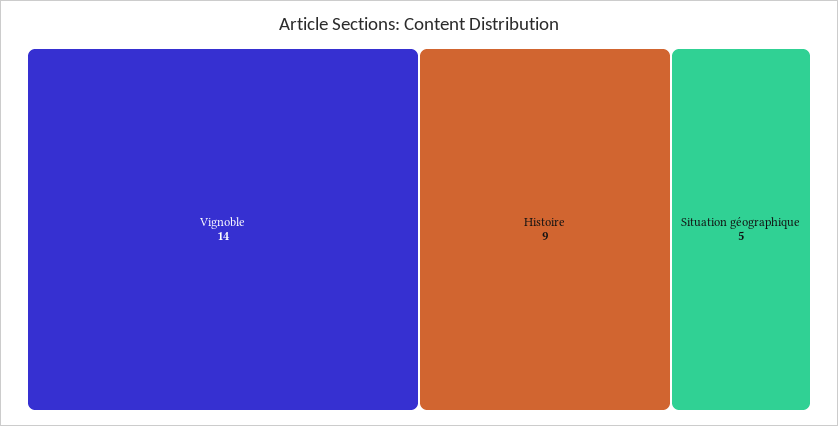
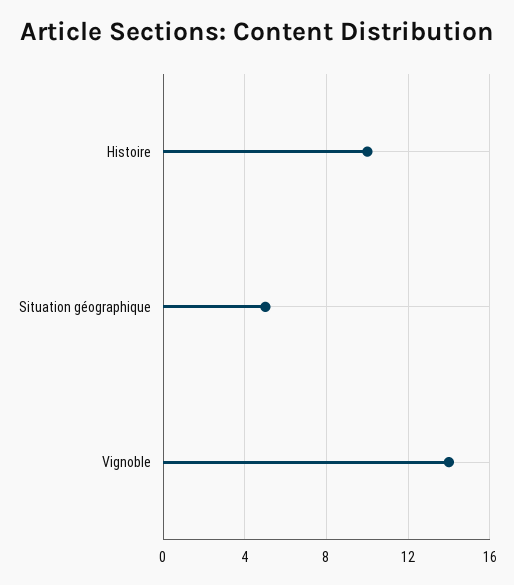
Histoire: 9 -> 10

